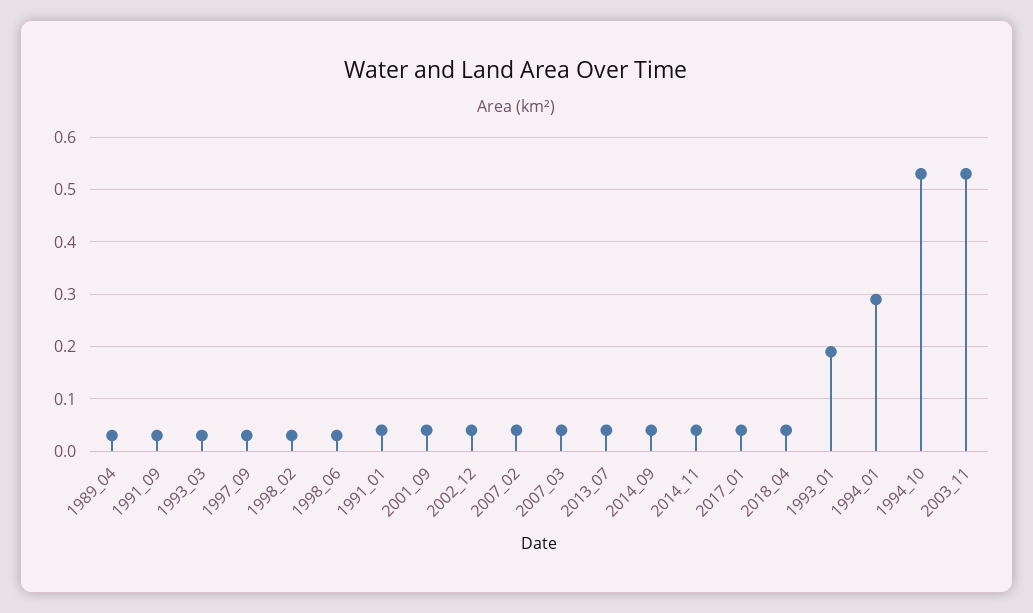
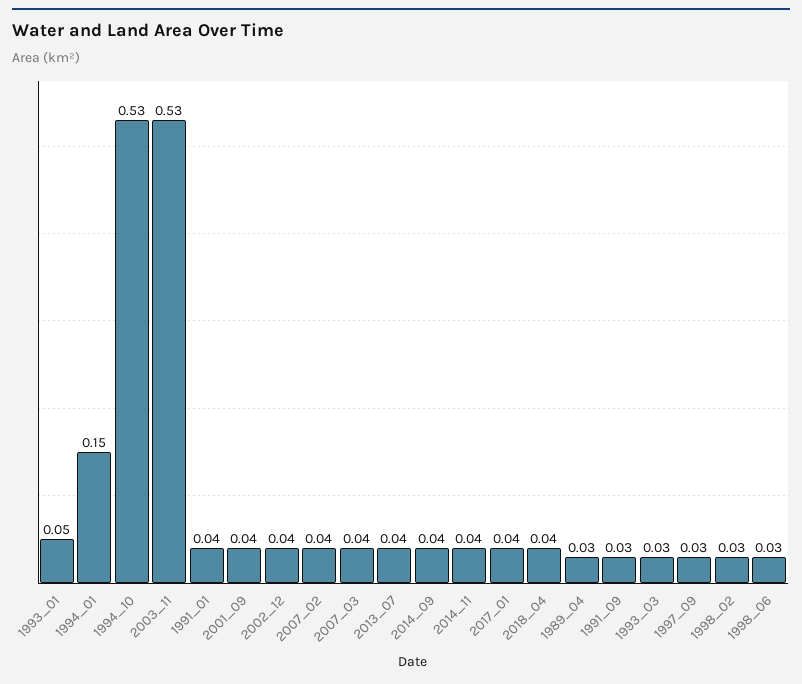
1993_01: 0.2 -> 0.05
1994_01: 0.3 -> 0.15

